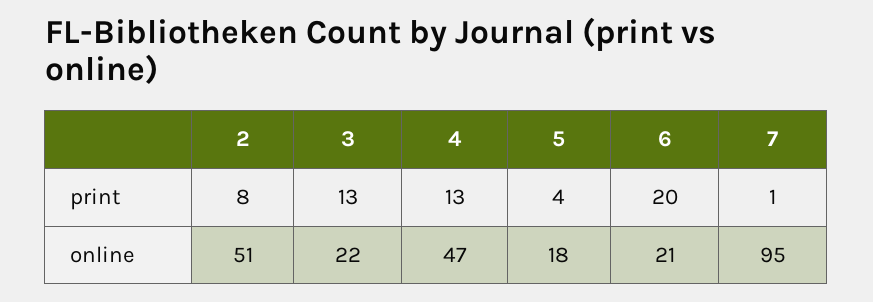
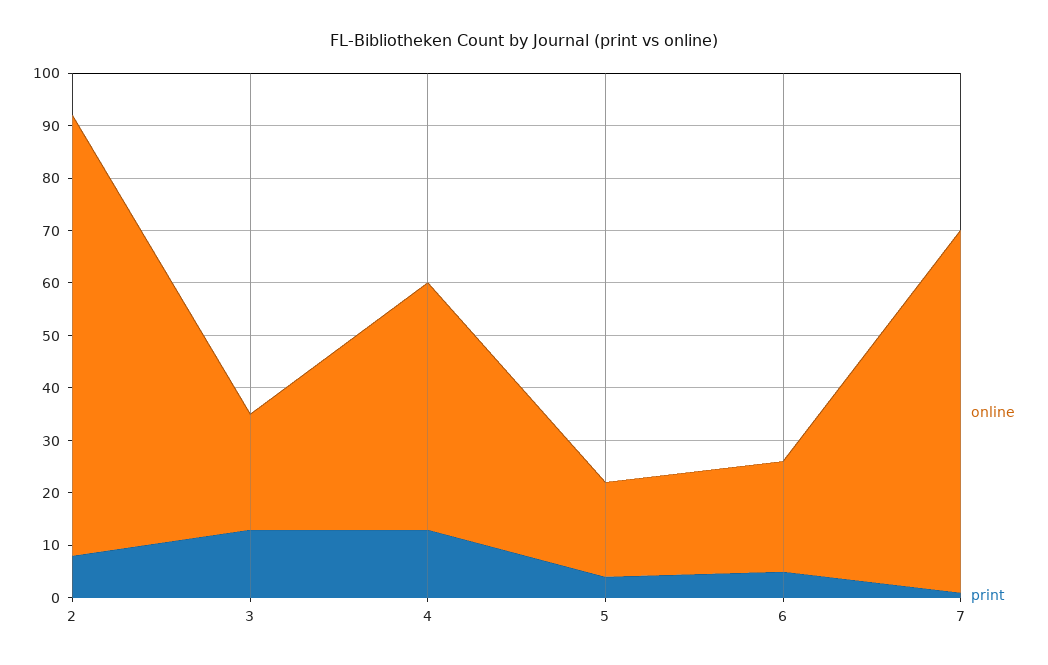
print, 6: 20 -> 5
online, 2: 51 -> 85
online, 7: 95 -> 70

